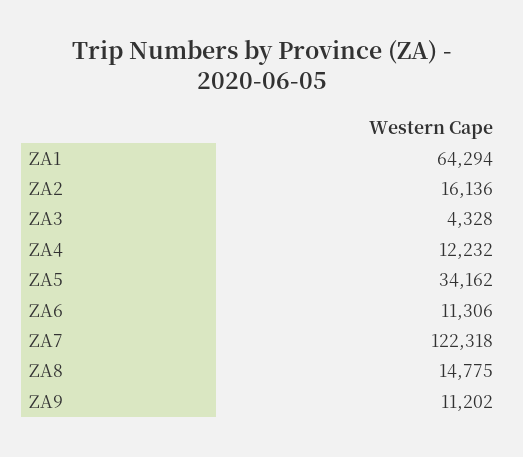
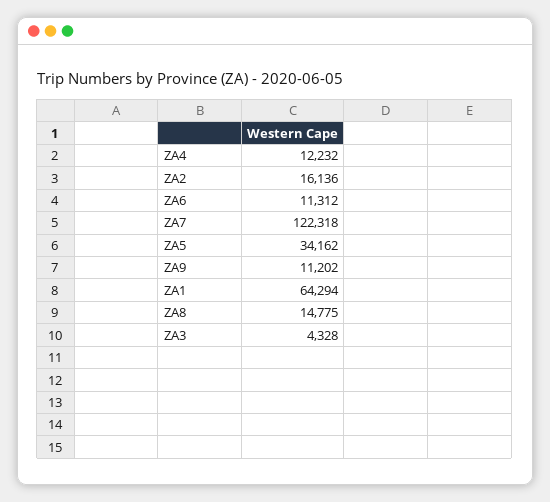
ZA6: 11306 -> 11312

